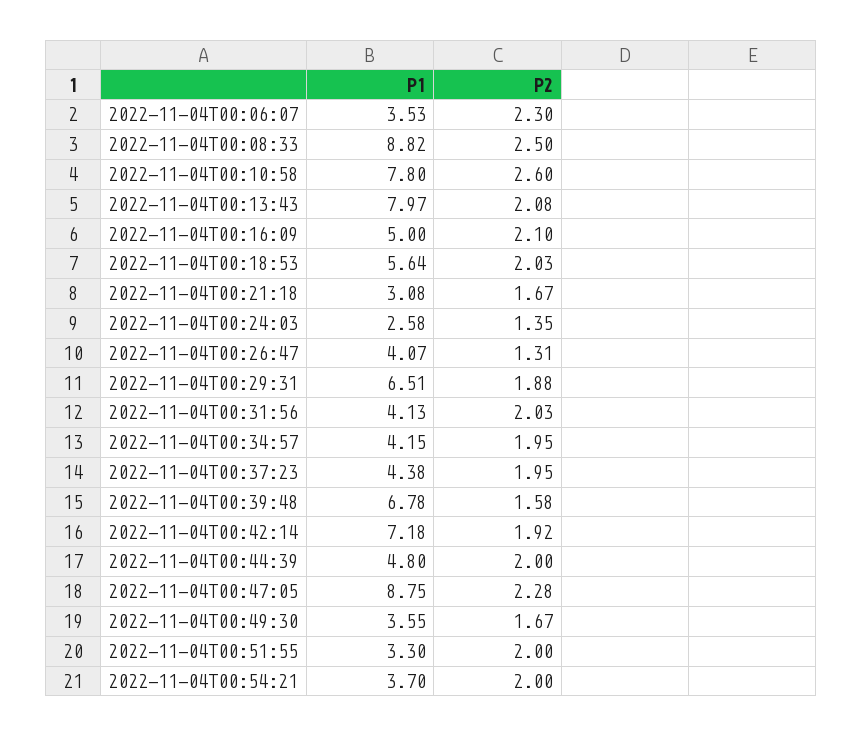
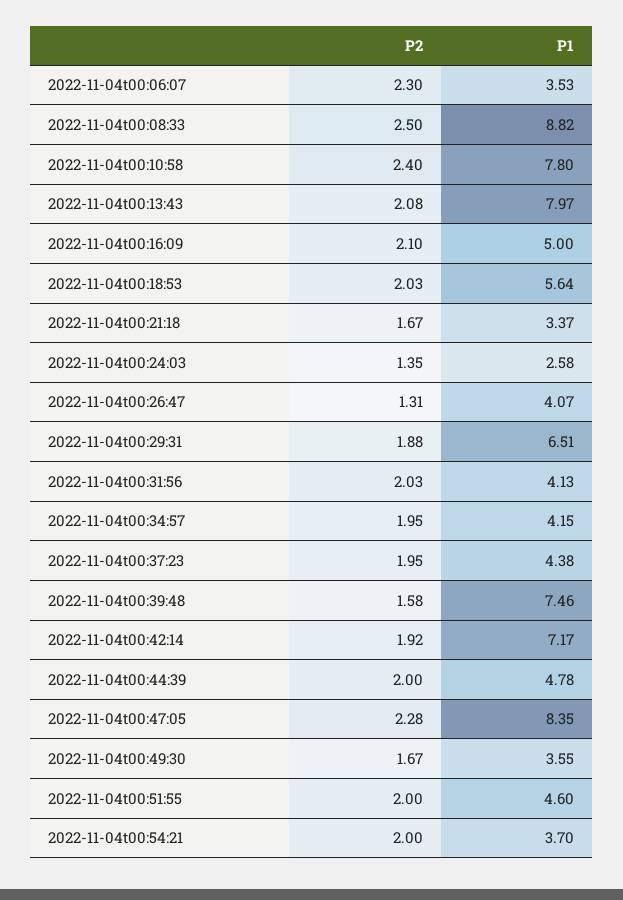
P2, 2022-11-04T00:10:58: 2.6 -> 2.4
P1, 2022-11-04T00:21:18: 3.08 -> 3.37
P1, 2022-11-04T00:39:48: 6.78 -> 7.46
P1, 2022-11-04T00:42:14: 7.18 -> 7.17
P1, 2022-11-04T00:44:39: 4.8 -> 4.78
P1, 2022-11-04T00:47:05: 8.75 -> 8.35
P1, 2022-11-04T00:51:55: 3.3 -> 4.6

